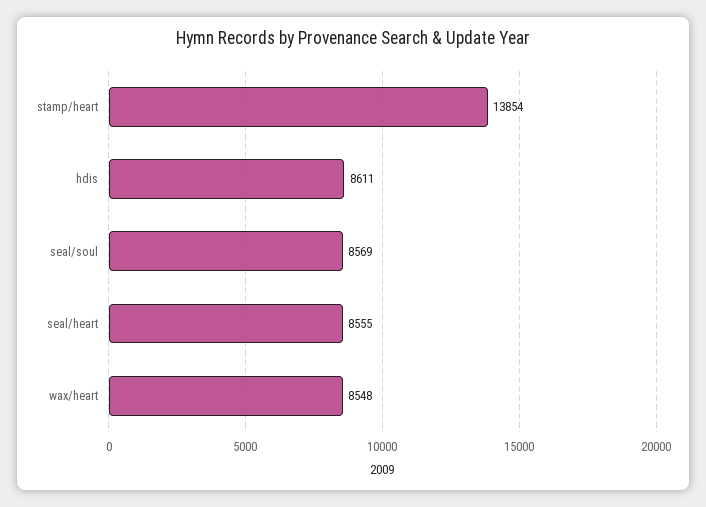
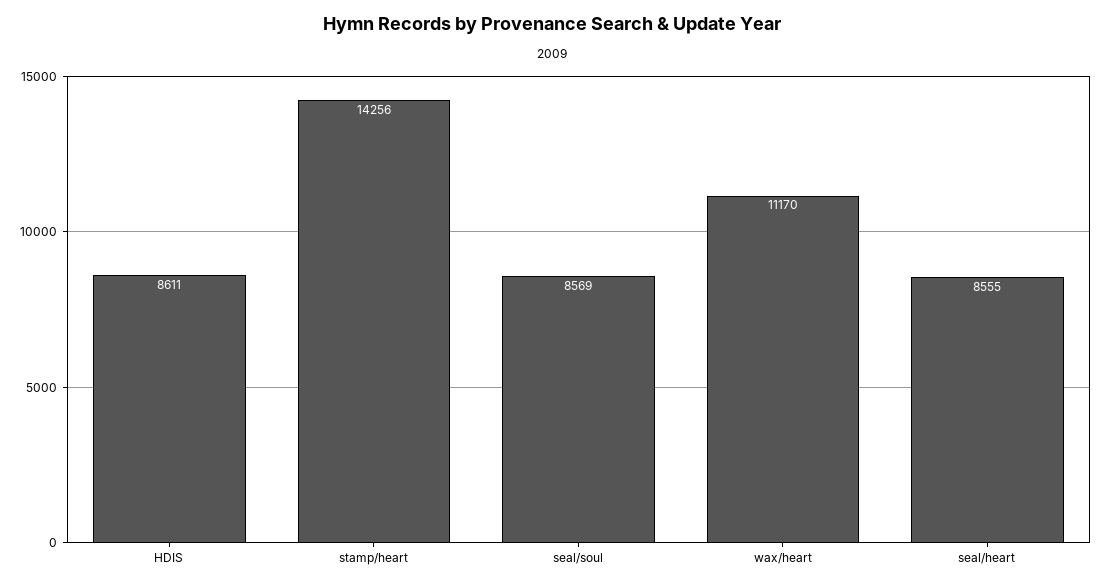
stamp/heart: 13854 -> 14256
wax/heart: 8548 -> 11170

